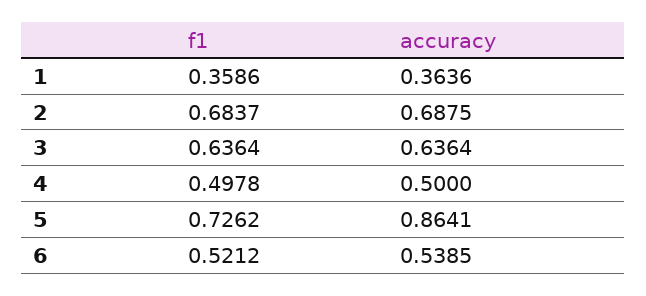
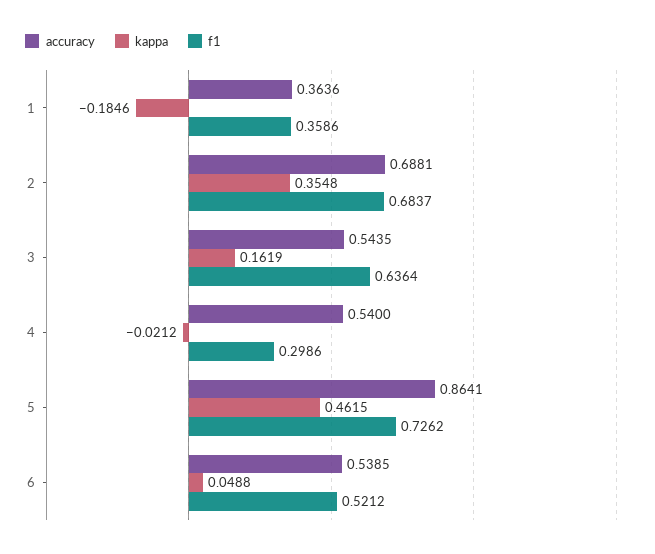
accuracy, 2: 0.6875 -> 0.6881
accuracy, 3: 0.6364 -> 0.5435
f1, 4: 0.4978 -> 0.2986
accuracy, 4: 0.5 -> 0.54
kappa, 1: none -> -0.1846
kappa, 2: none -> 0.3548
kappa, 3: none -> 0.1619
kappa, 4: none -> -0.0212
kappa, 5: none -> 0.4615
kappa, 6: none -> 0.0488

